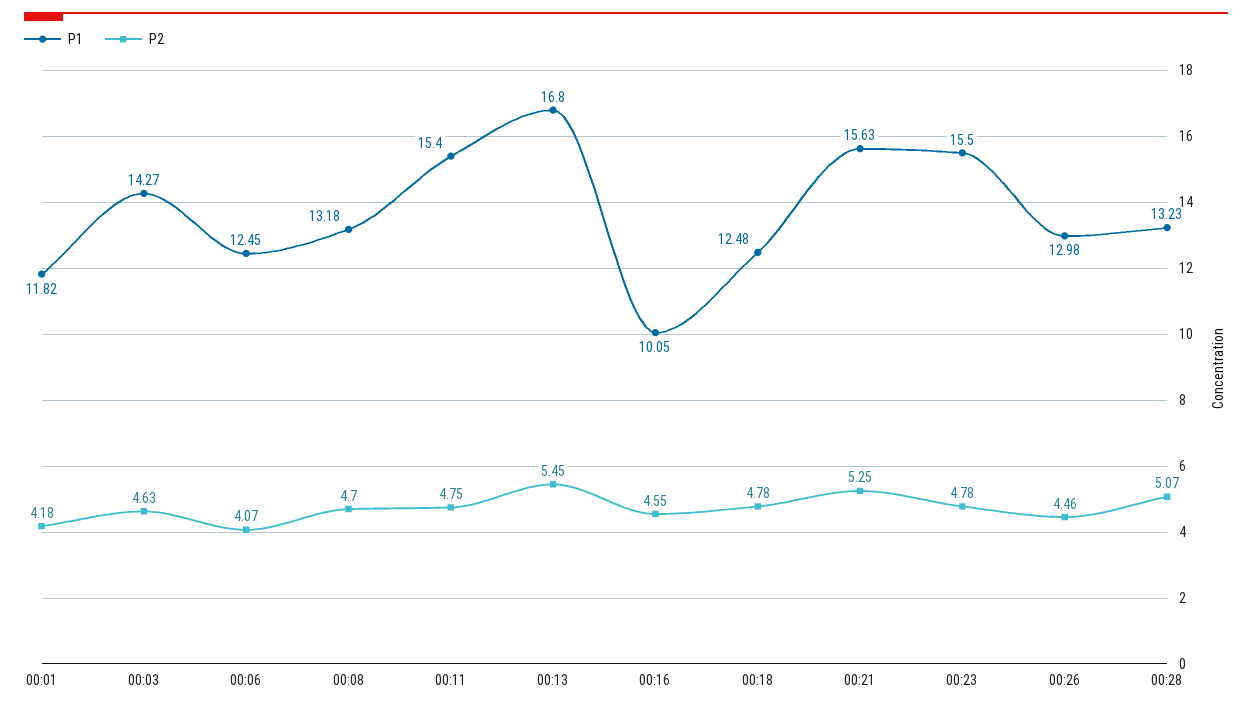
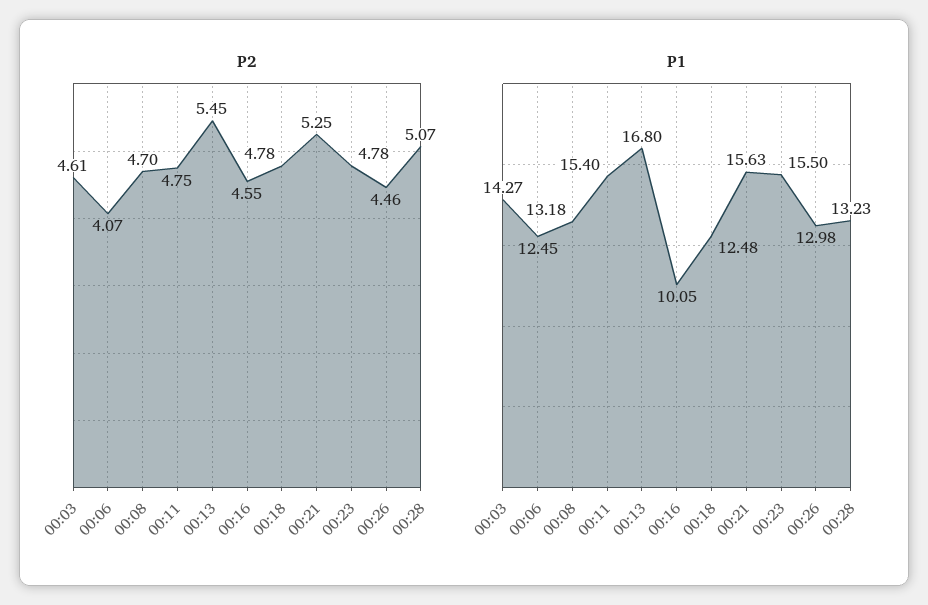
P1, 00:01: 11.82 -> none
P2, 00:01: 4.18 -> none
P2, 00:03: 4.63 -> 4.61

